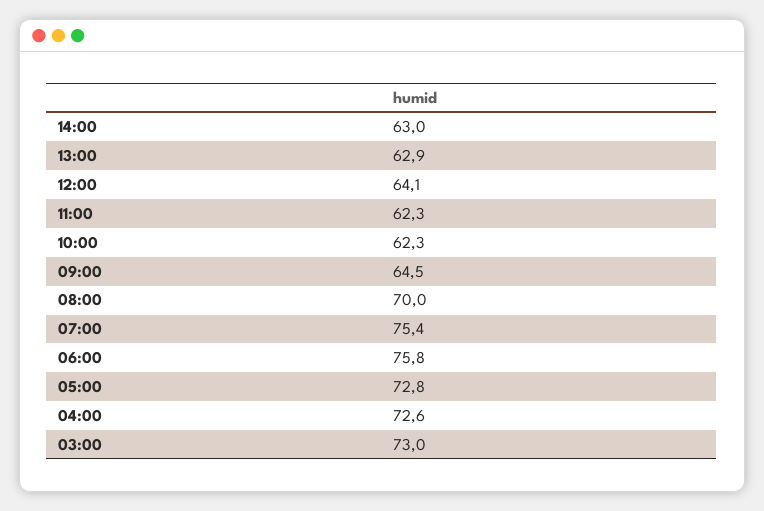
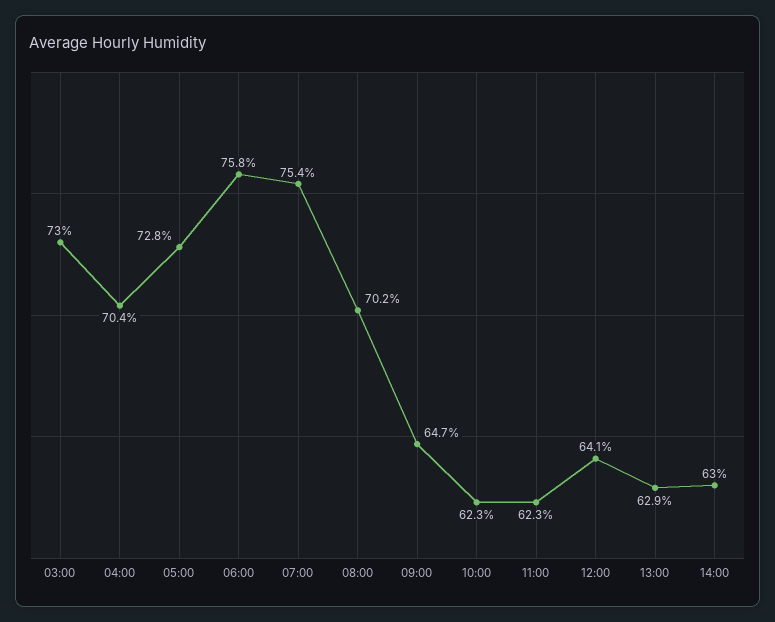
09:00: 64.5 -> 64.7
08:00: 70 -> 70.2
04:00: 72.6 -> 70.4

